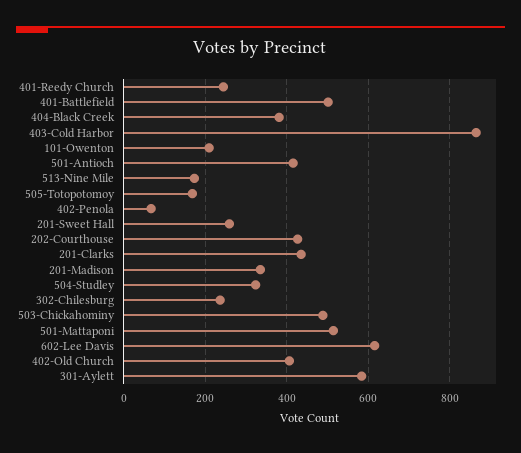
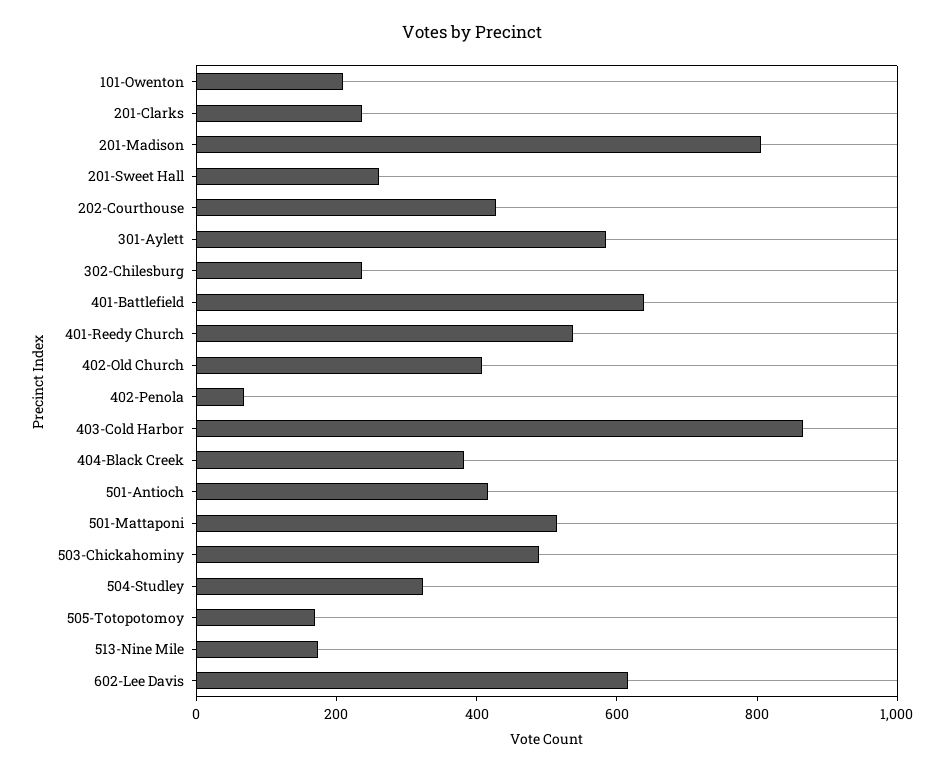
401-Reedy Church: 240 -> 550
401-Battlefield: 500 -> 650
201-Clarks: 440 -> 250
201-Madison: 340 -> 800

